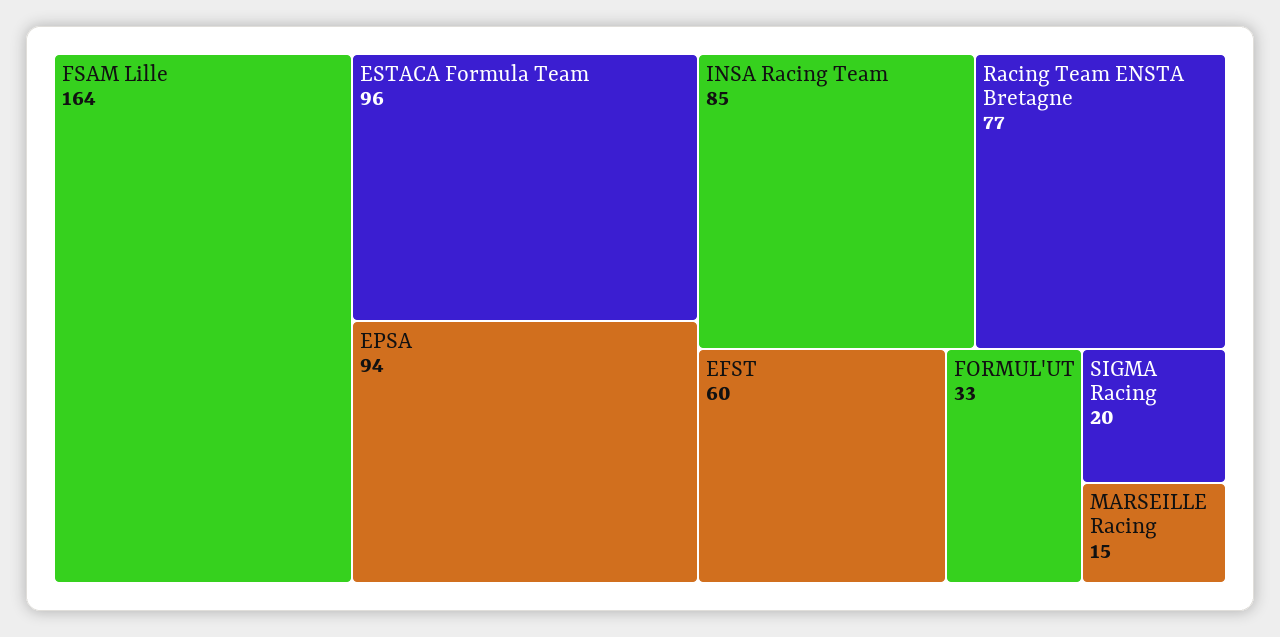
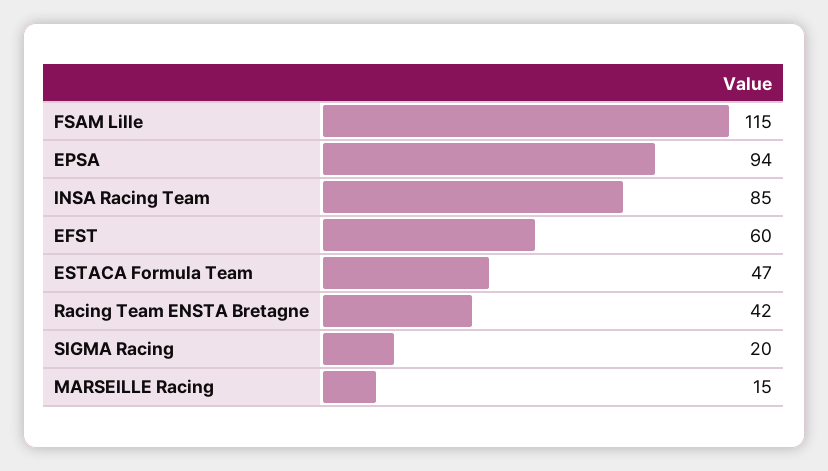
FSAM Lille: 164 -> 115
ESTACA Formula Team: 96 -> 47
Racing Team ENSTA Bretagne: 77 -> 42
FORMUL'UT: 33 -> none

